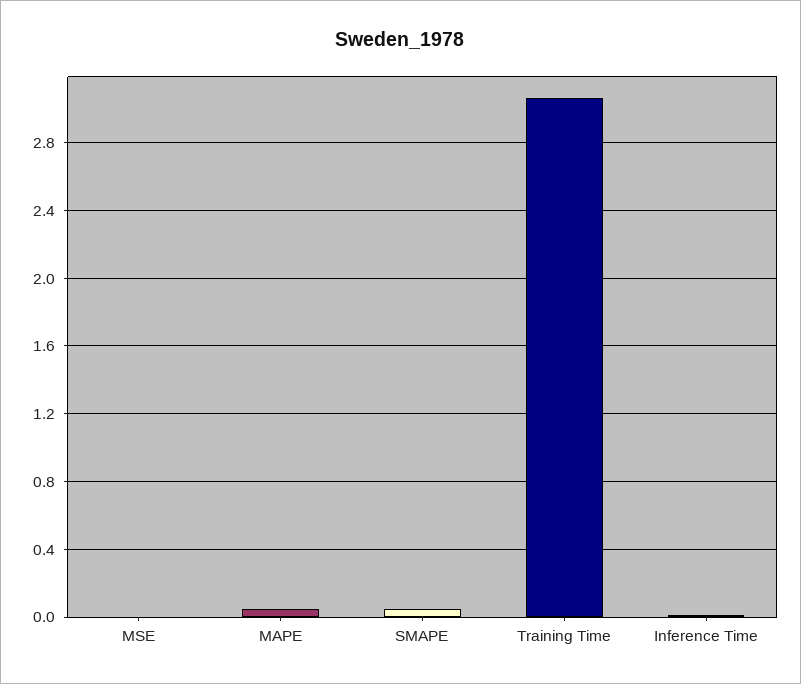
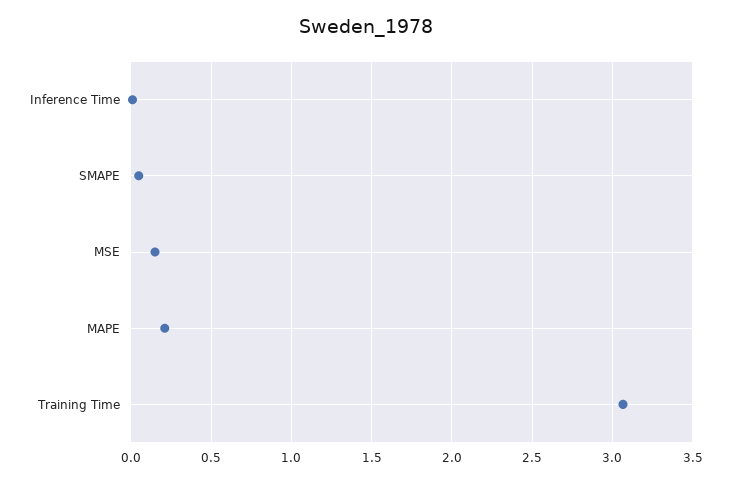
MSE: 0 -> 0.15
MAPE: 0.05 -> 0.2

